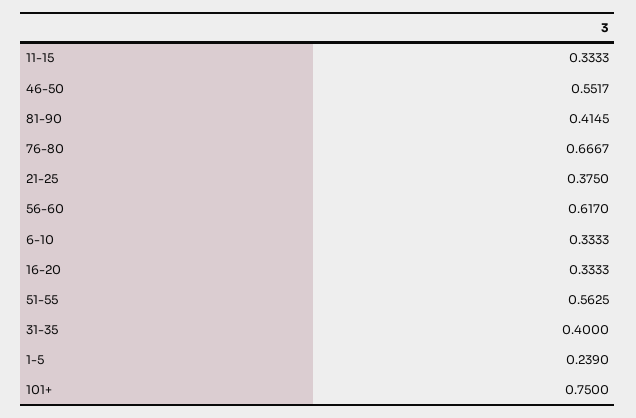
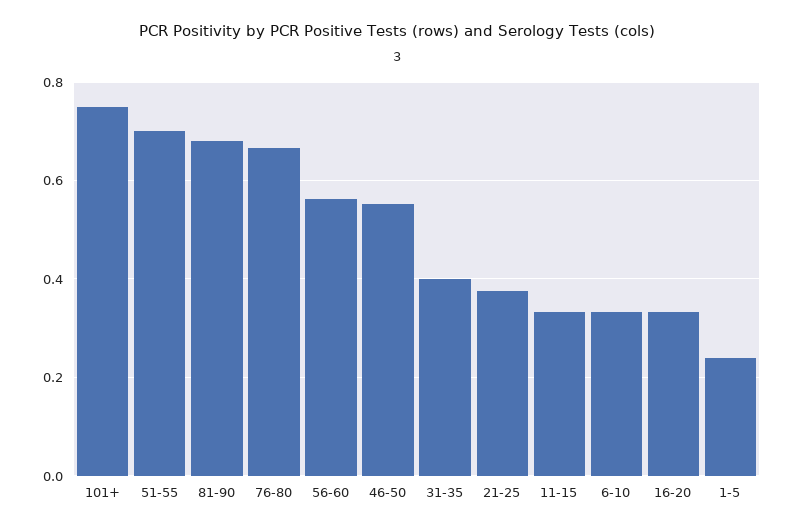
81-90: 0.4145 -> 0.68
56-60: 0.617 -> 0.56
51-55: 0.5625 -> 0.7

